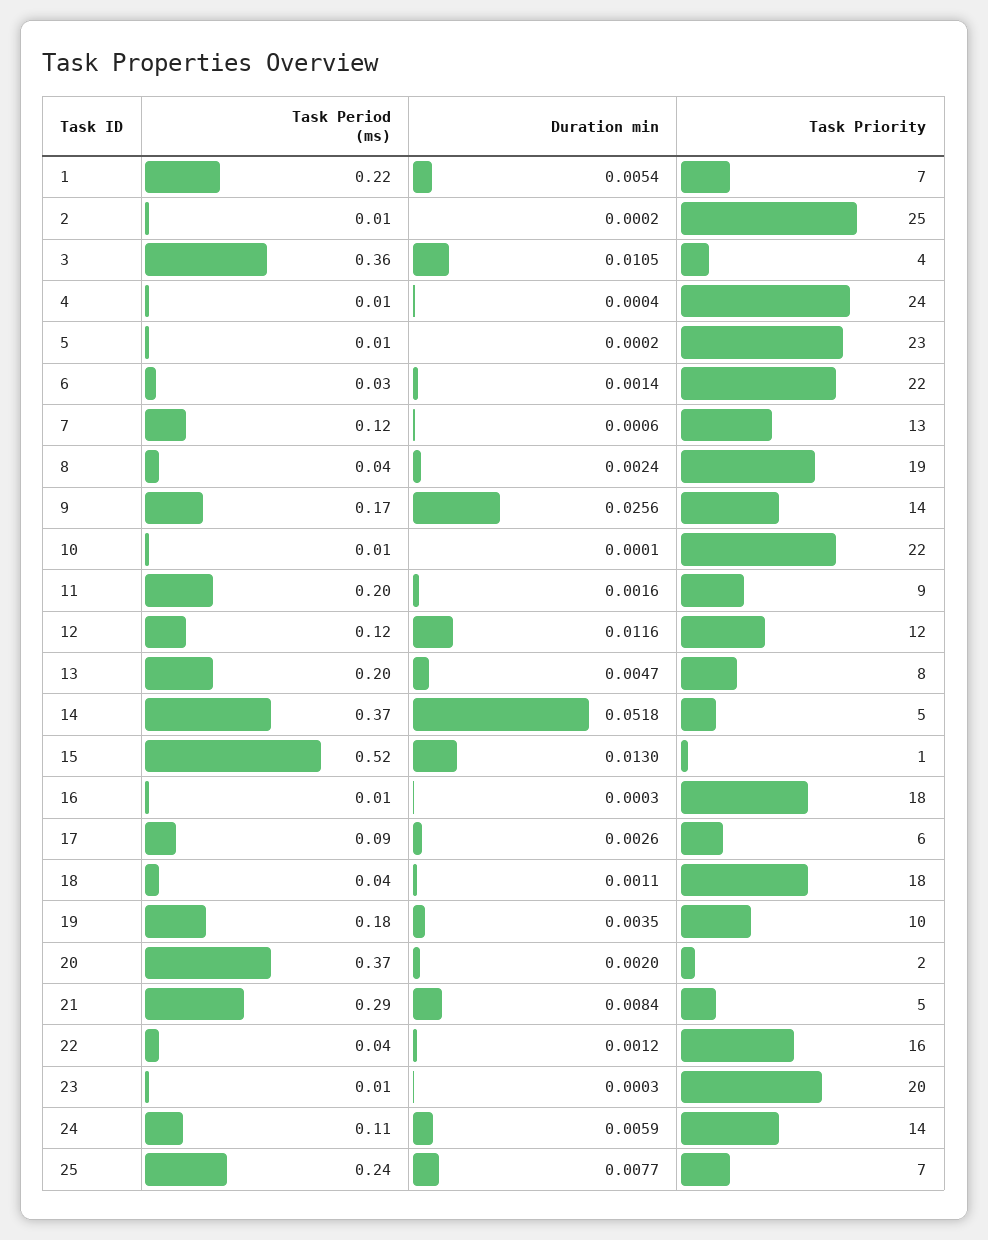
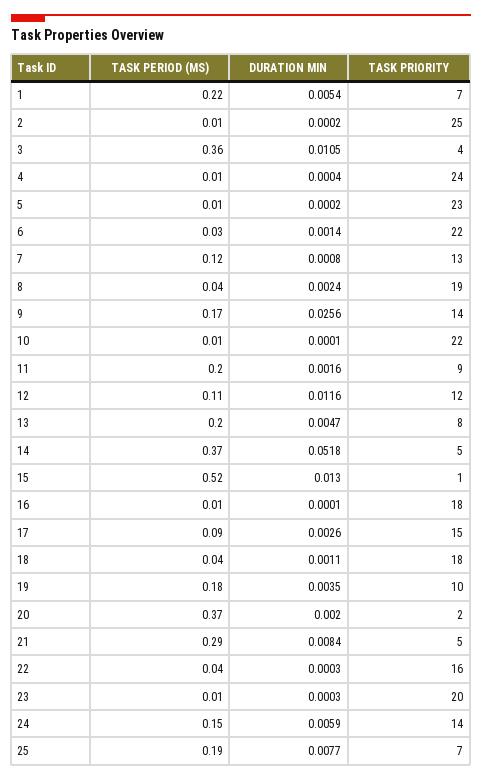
Duration min, 7: 0.0006 -> 0.0008
Task Period (ms), 12: 0.12 -> 0.11
Duration min, 16: 0.0003 -> 0.0001
Task Priority, 17: 6 -> 15
Duration min, 22: 0.0012 -> 0.0003
Task Period (ms), 24: 0.11 -> 0.15
Task Period (ms), 25: 0.24 -> 0.19

